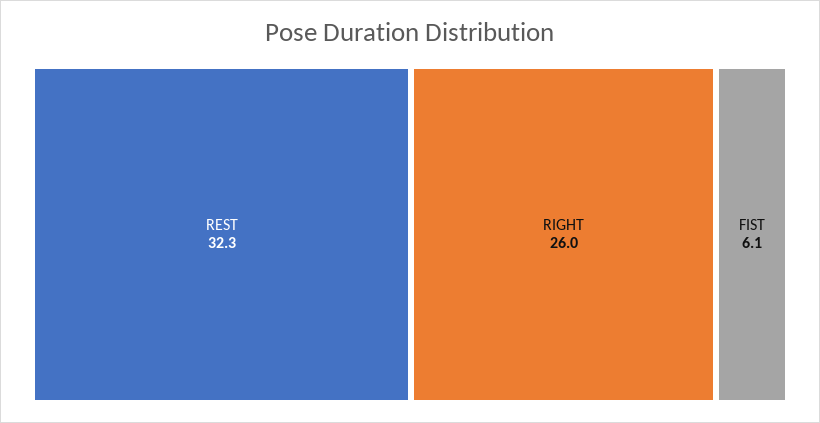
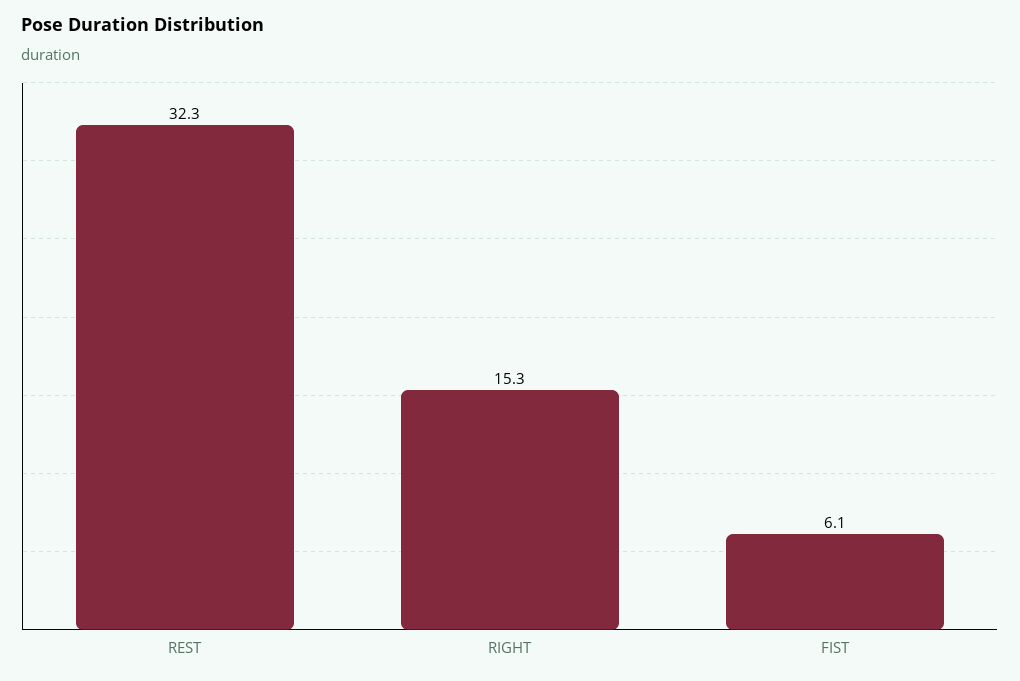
RIGHT: 26 -> 15.3

